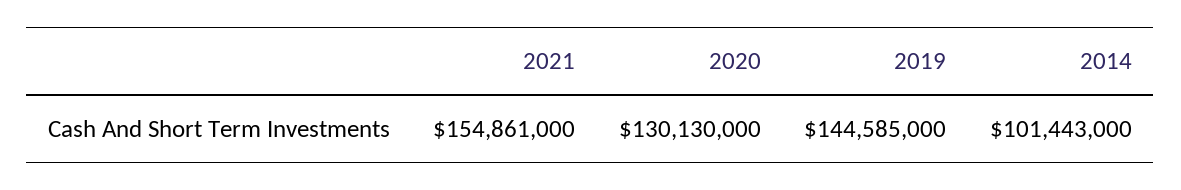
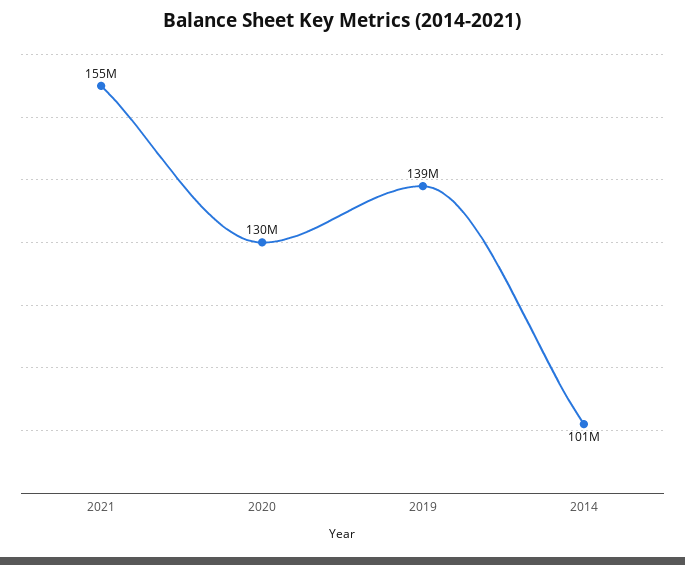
2019: 144585000 -> 139000000

